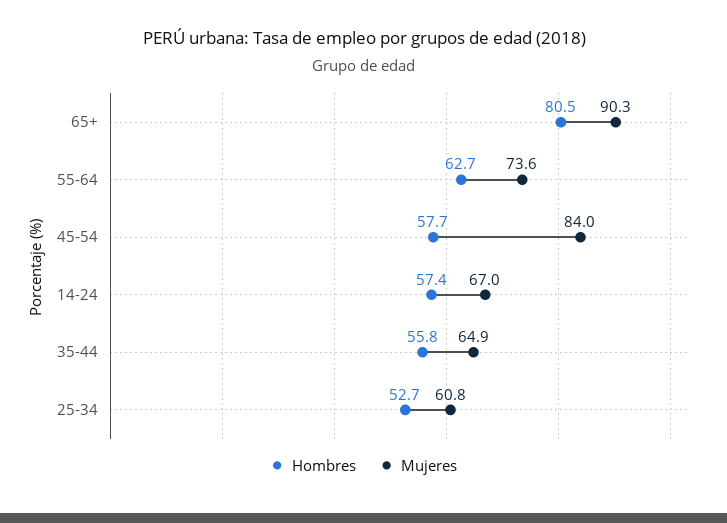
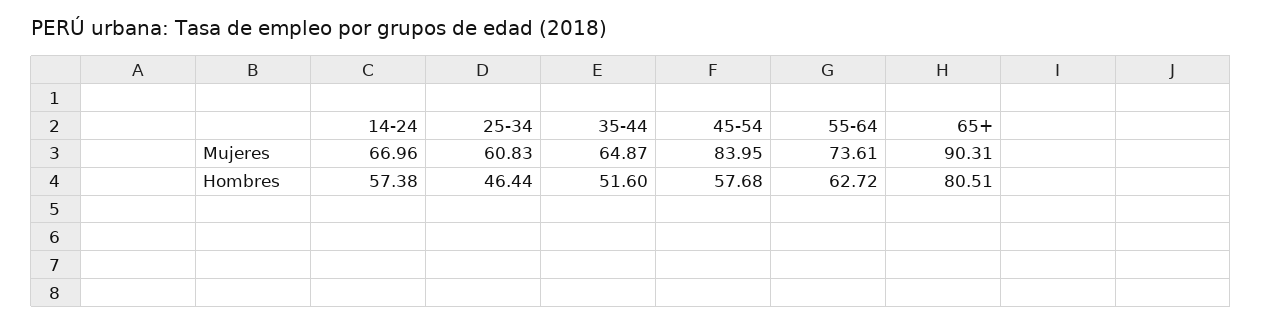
Hombres, 35-44: 55.8 -> 51.6
Hombres, 25-34: 52.7 -> 46.44

